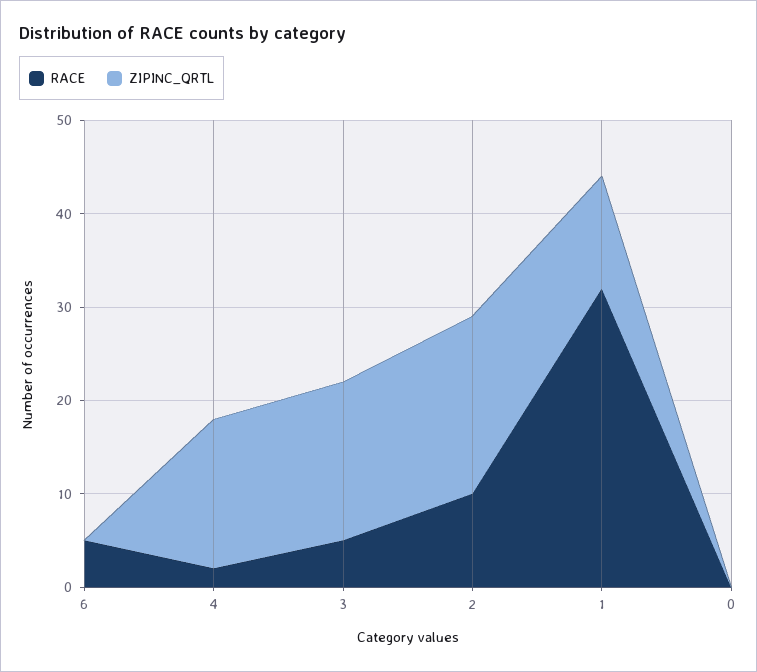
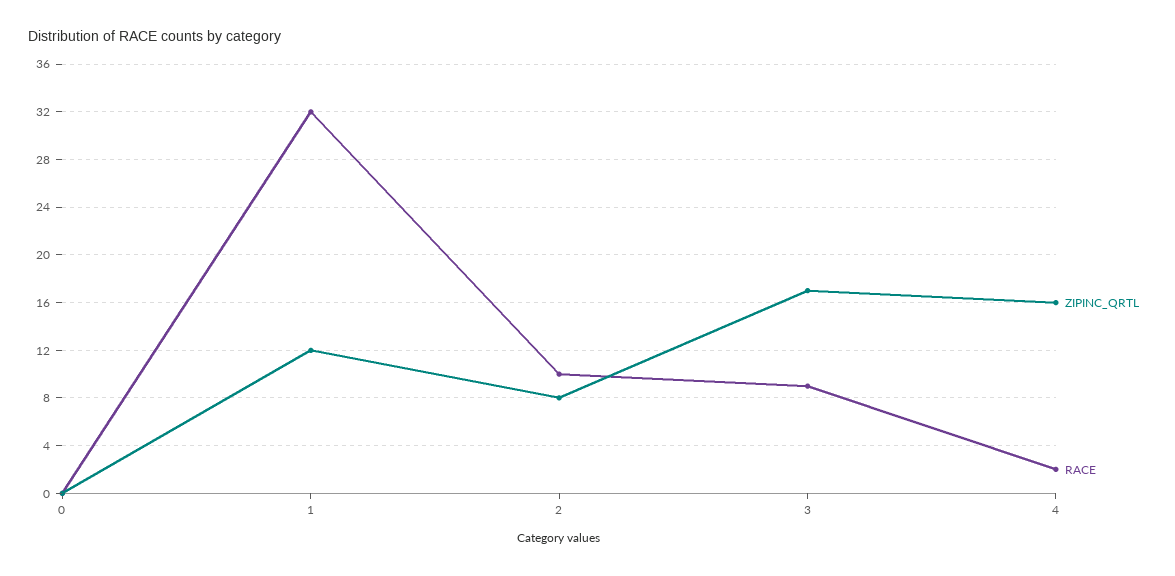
RACE, 6: 5 -> none
ZIPINC_QRTL, 6: 0 -> none
RACE, 3: 5 -> 9
ZIPINC_QRTL, 2: 19 -> 8

